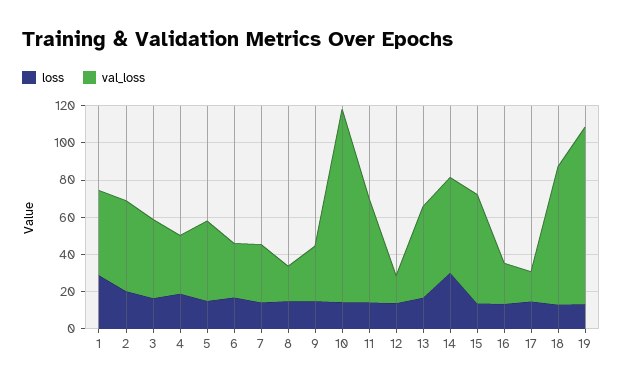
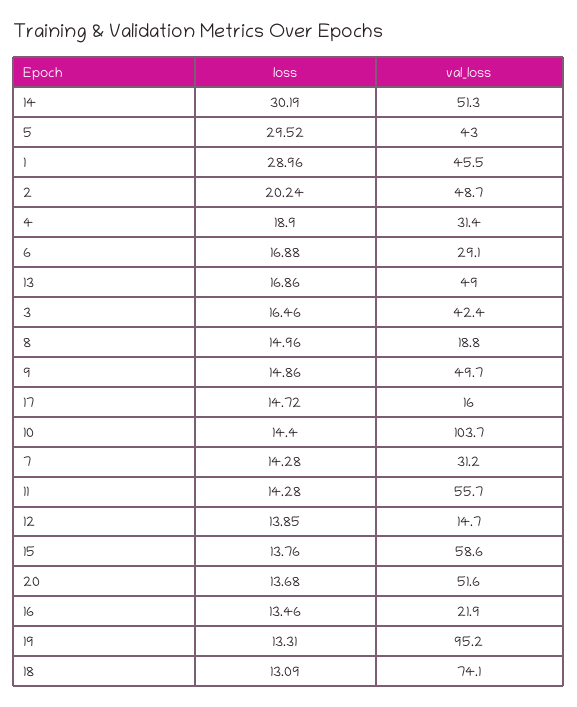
loss, 5: 15 -> 29.52
val_loss, 9: 30 -> 49.7
loss, 20: none -> 13.68
val_loss, 20: none -> 51.6

